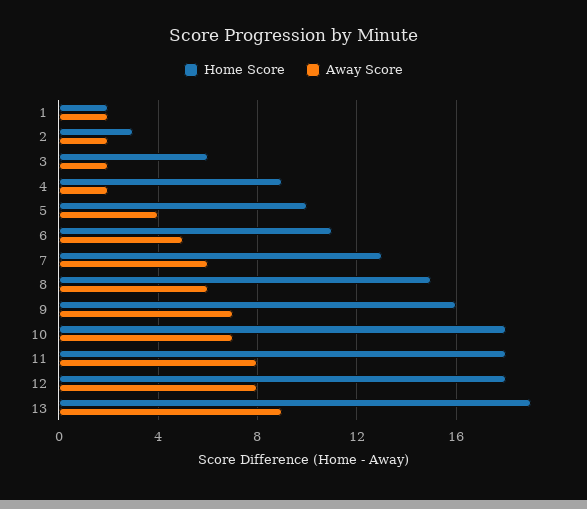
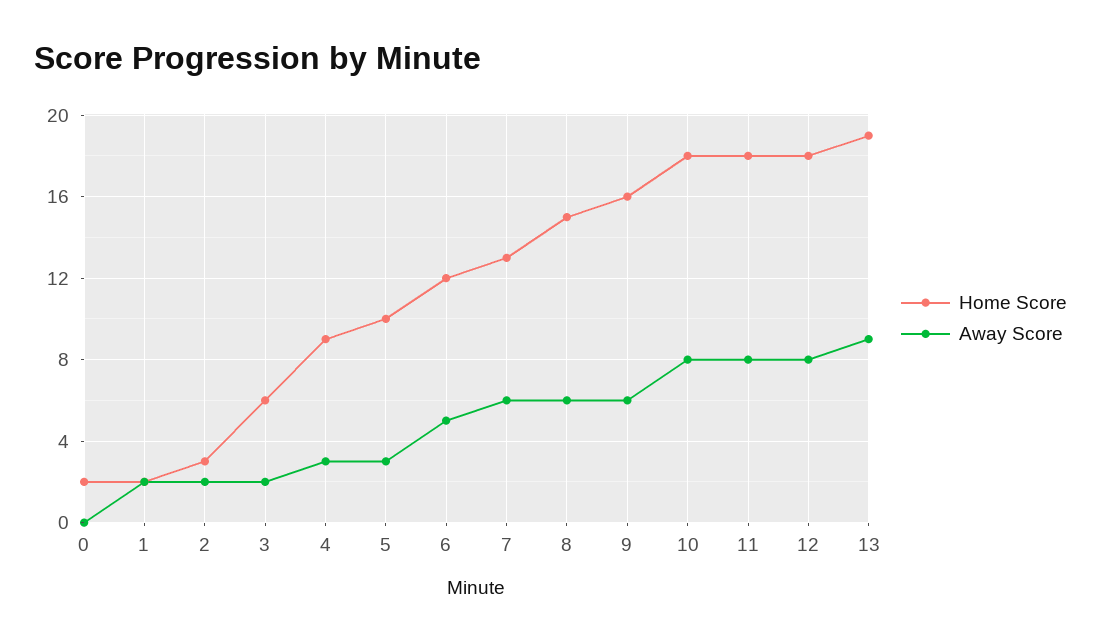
Away Score, 4: 2 -> 3
Away Score, 5: 4 -> 3
Home Score, 6: 11 -> 12
Away Score, 9: 7 -> 6
Away Score, 10: 7 -> 8
Home Score, 0: none -> 2
Away Score, 0: none -> 0

